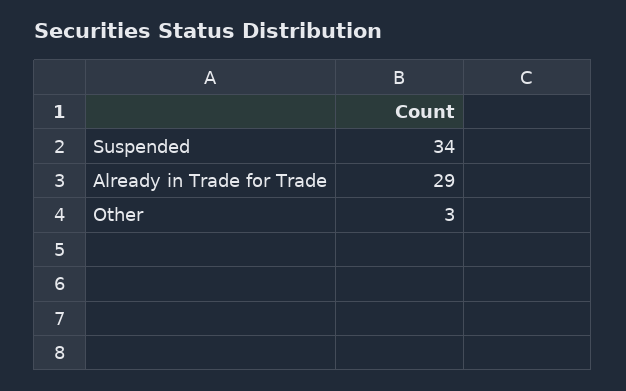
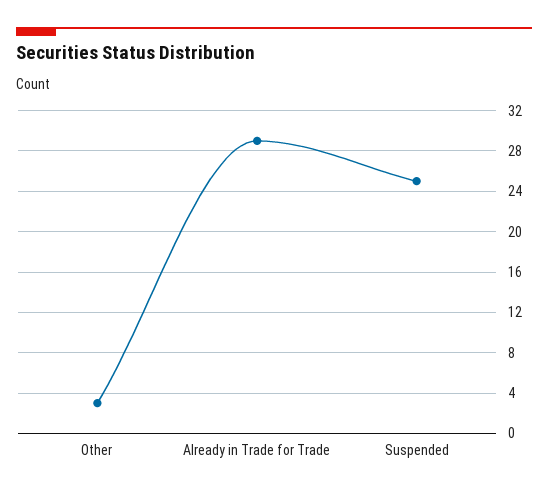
Suspended: 34 -> 25

